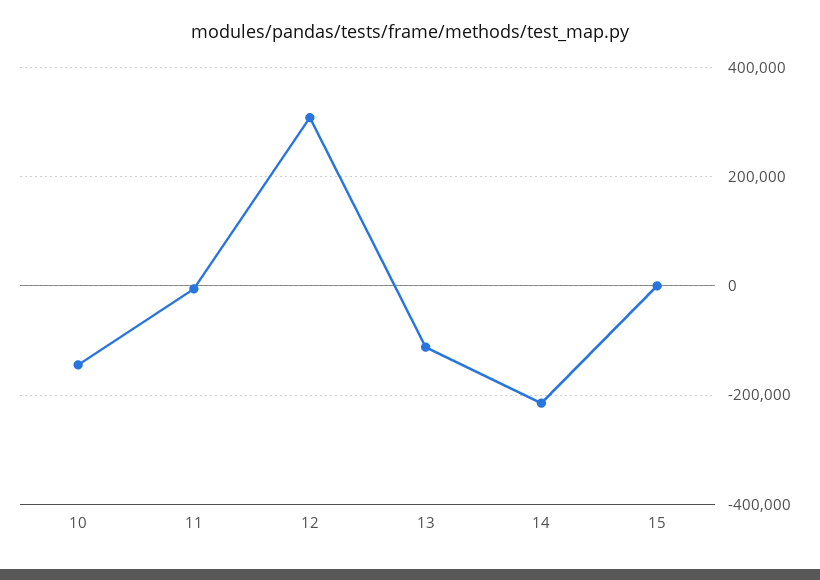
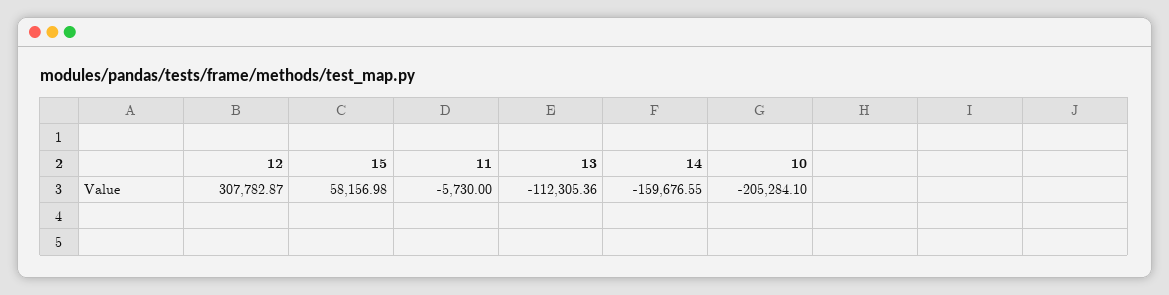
10: -140000 -> -205284.1
14: -220000 -> -159676.55
15: 0 -> 58156.98

